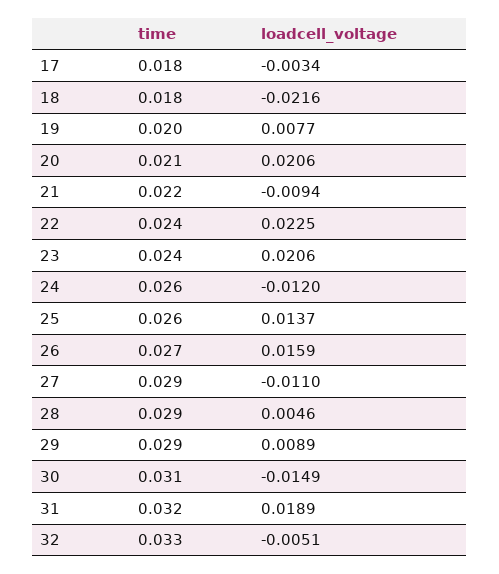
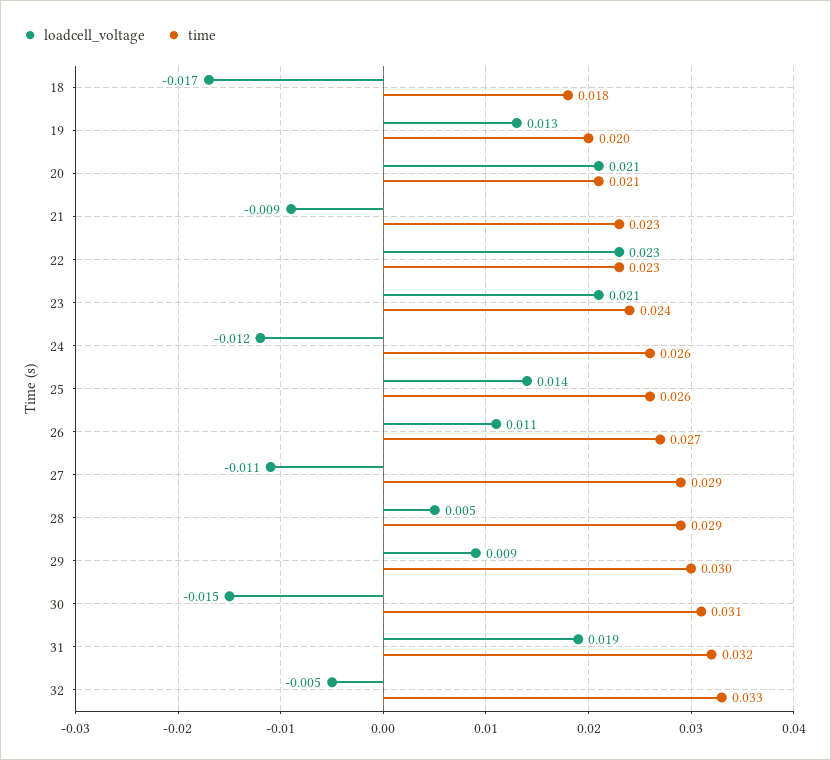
time, 17: 0.018 -> none
loadcell_voltage, 17: -0.0034 -> none
loadcell_voltage, 18: -0.0216 -> -0.017
loadcell_voltage, 19: 0.0077 -> 0.013
time, 21: 0.022 -> 0.023
time, 22: 0.024 -> 0.023
loadcell_voltage, 26: 0.0159 -> 0.011
time, 29: 0.029 -> 0.03

